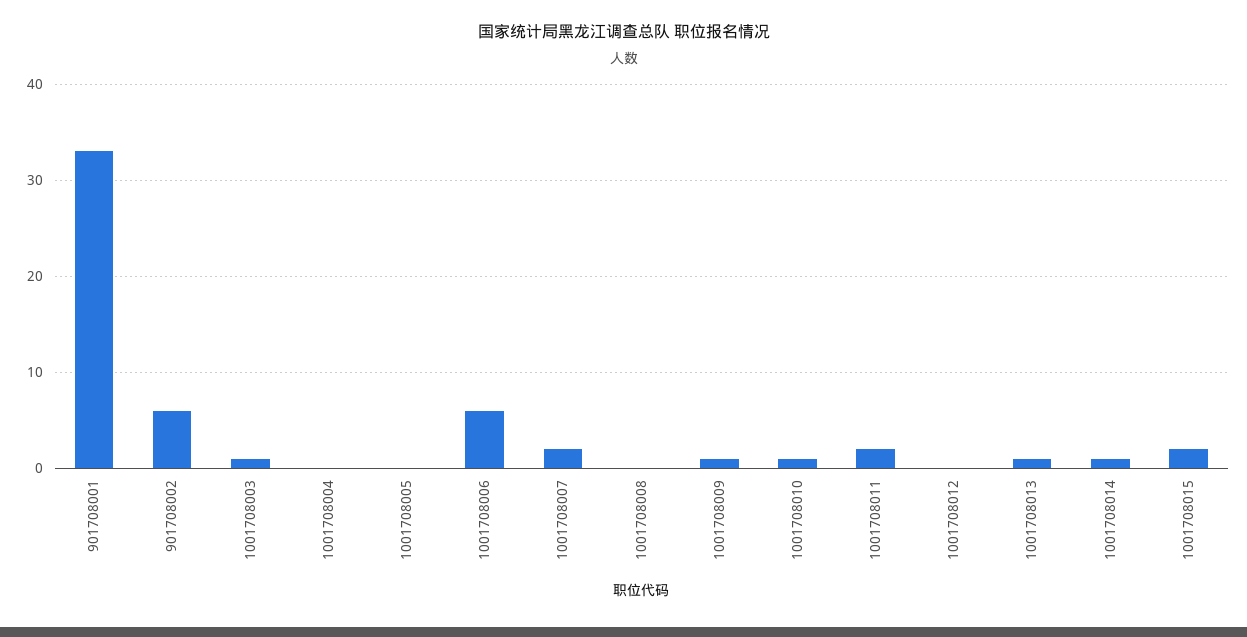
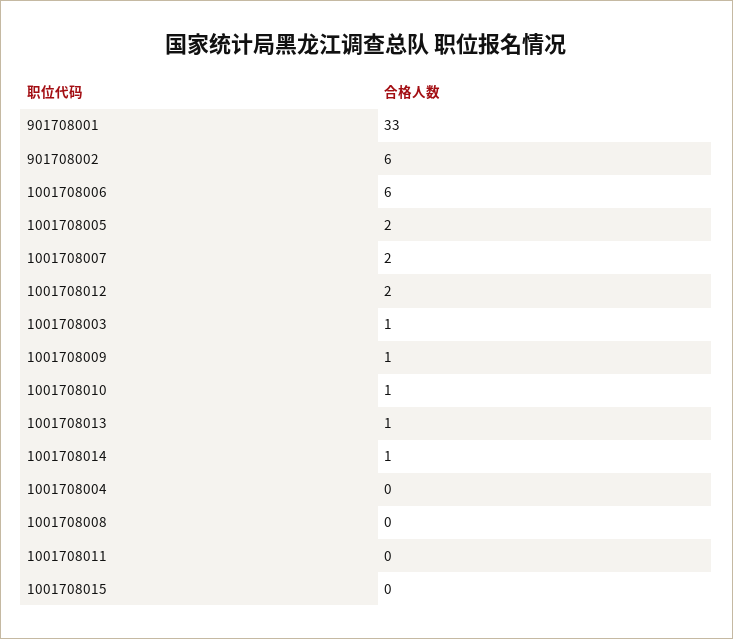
1001708005: 0 -> 2
1001708011: 2 -> 0
1001708012: 0 -> 2
1001708015: 2 -> 0

